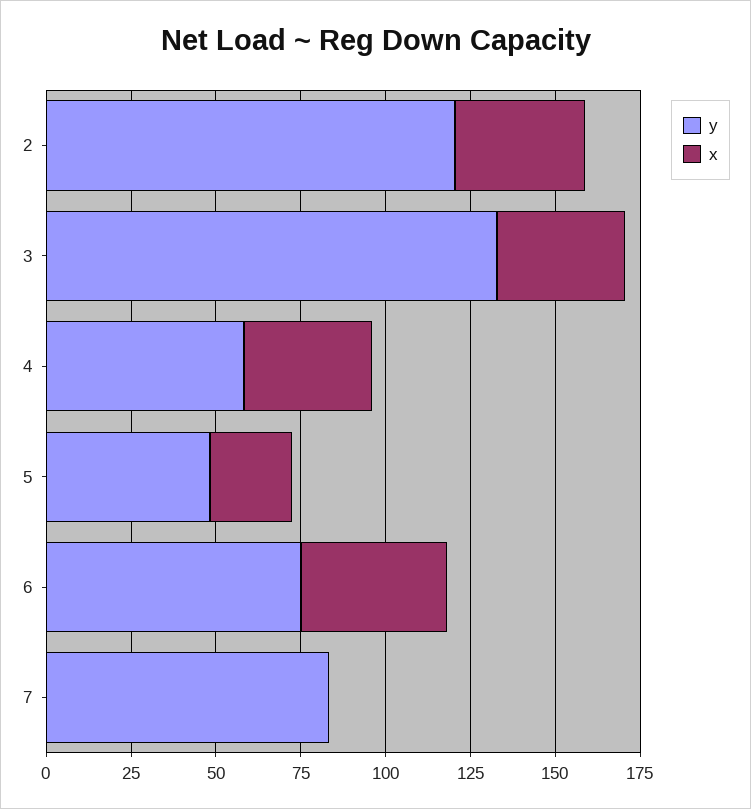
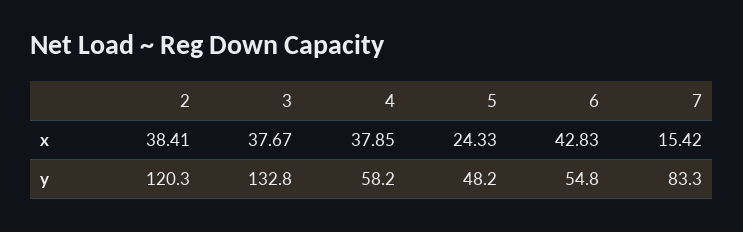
y, 6: 75 -> 54.8
x, 7: 0 -> 15.42

